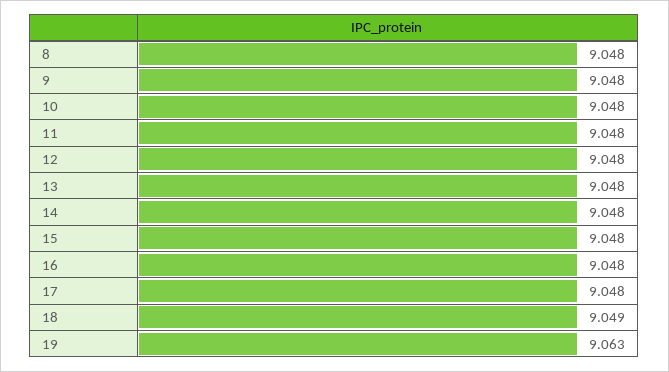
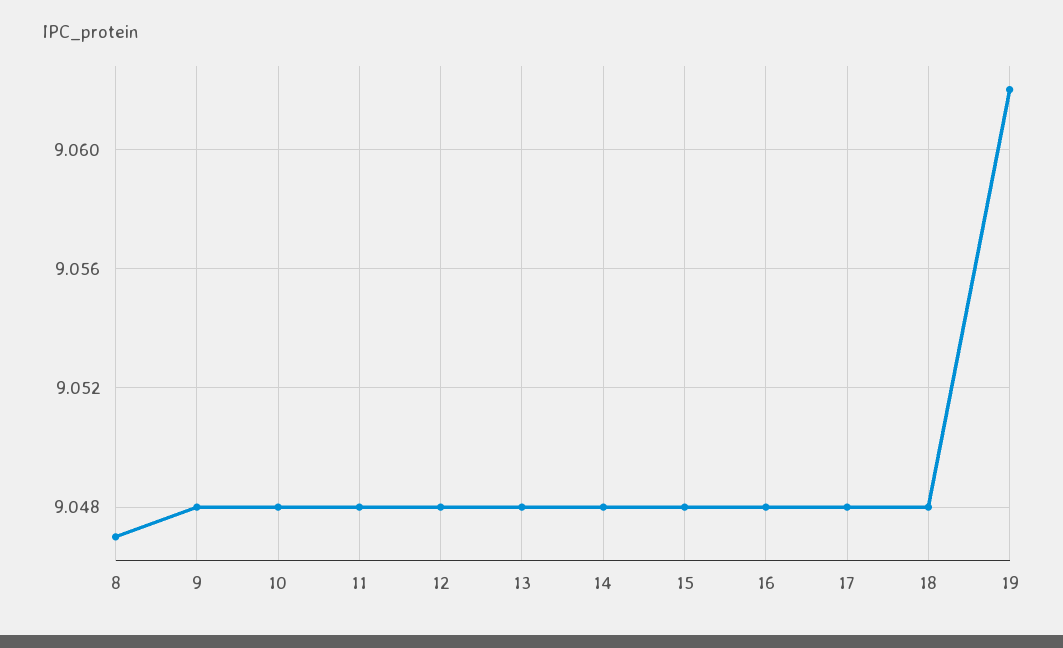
8: 9.048 -> 9.047
18: 9.049 -> 9.048
19: 9.063 -> 9.062

